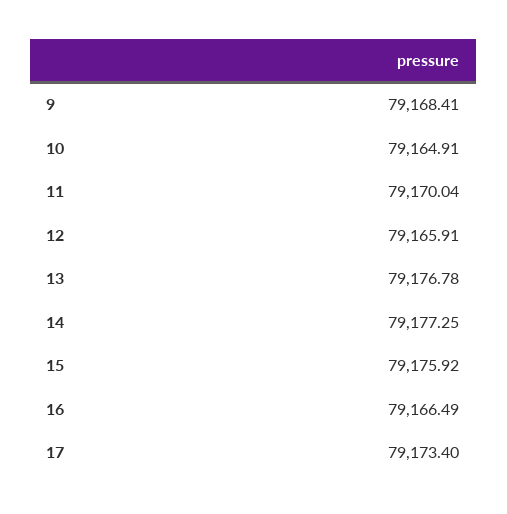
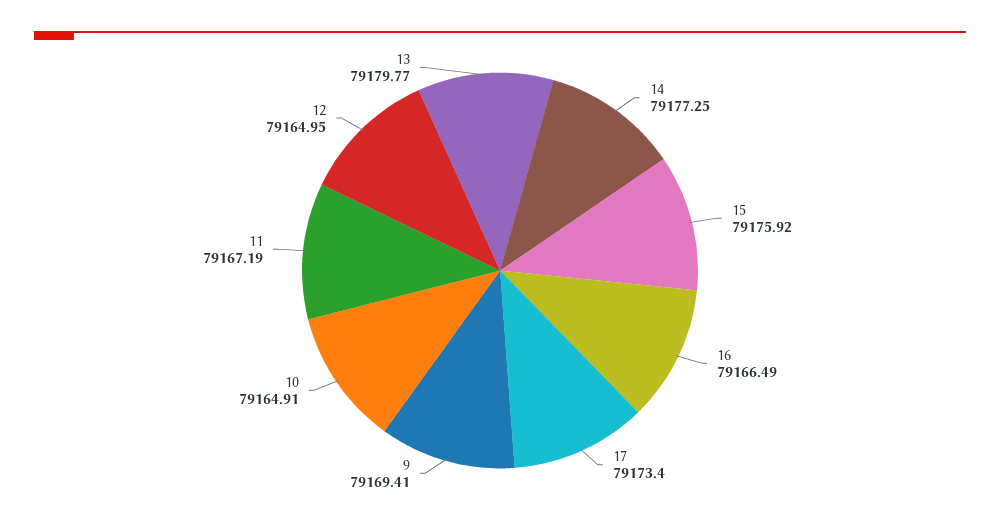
9: 79168.41 -> 79169.41
11: 79170.04 -> 79167.19
12: 79165.91 -> 79164.95
13: 79176.78 -> 79179.77

